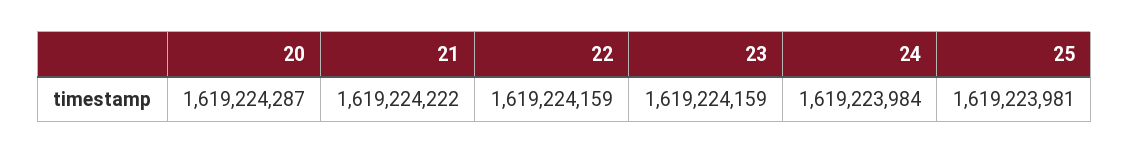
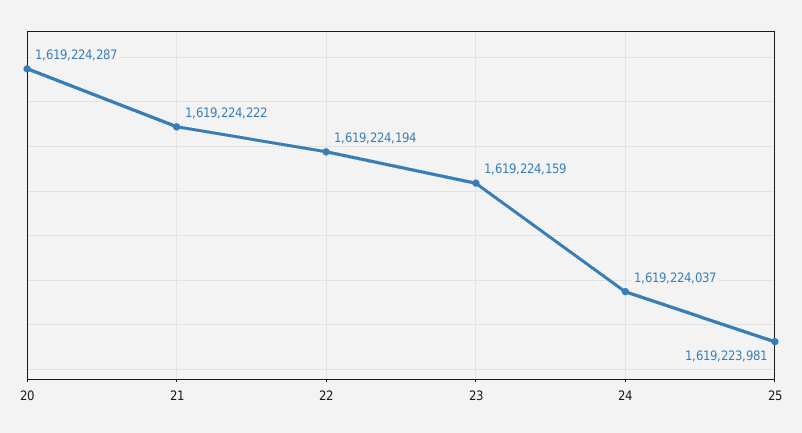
22: 1619224159 -> 1619224194
24: 1619223984 -> 1619224037

